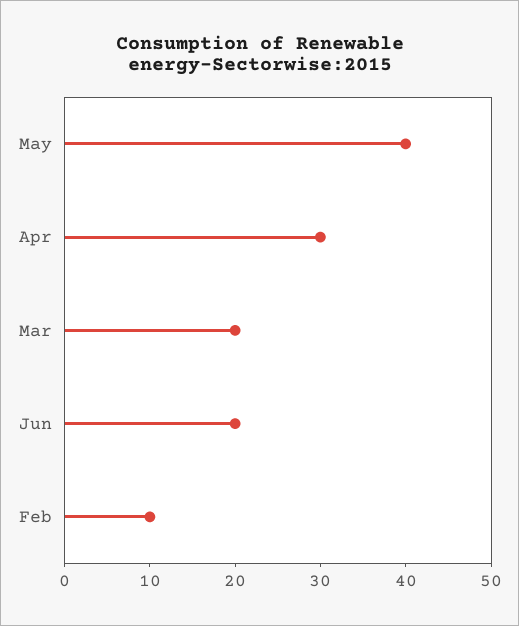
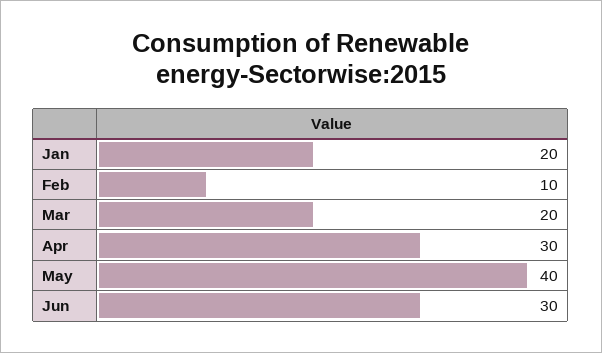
Jun: 20 -> 30
Jan: none -> 20

